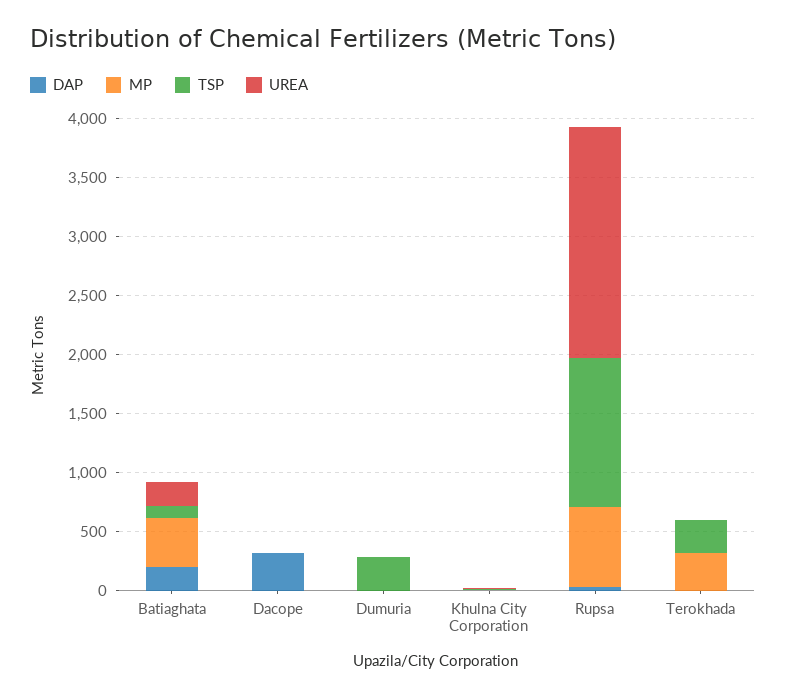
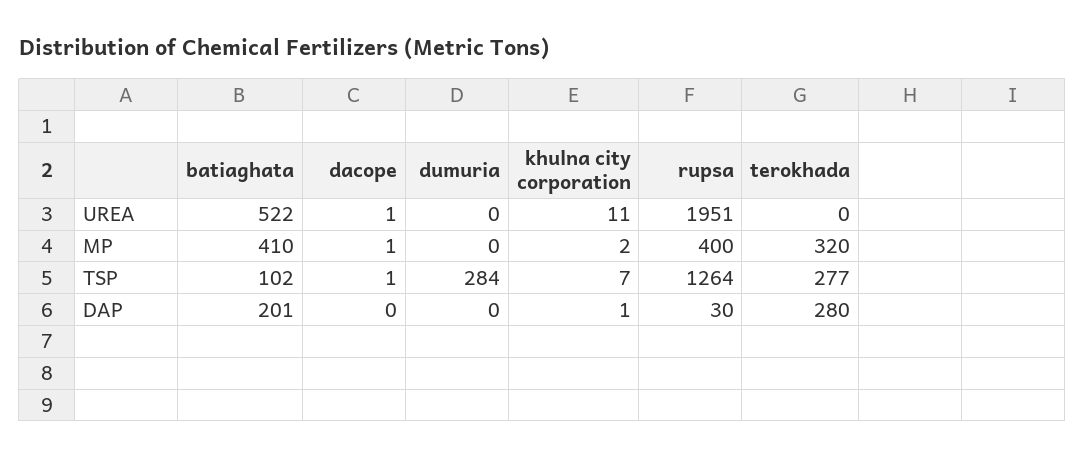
UREA, Batiaghata: 200 -> 522
DAP, Dacope: 300 -> 0
MP, Rupsa: 700 -> 400
DAP, Terokhada: 0 -> 280

